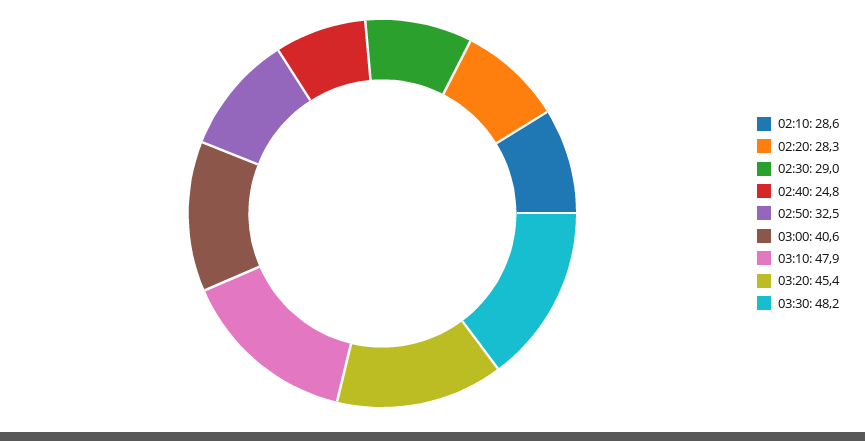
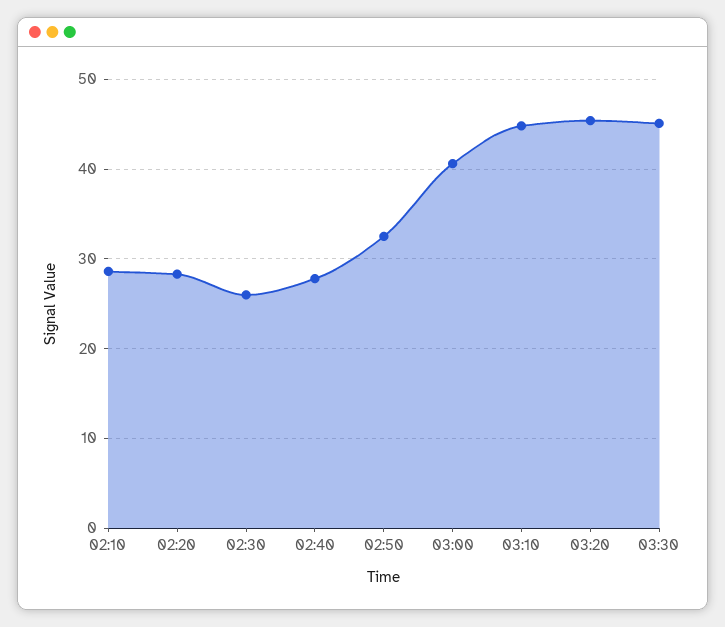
02:30: 29 -> 26
02:40: 24.8 -> 28
03:10: 47.9 -> 45
03:30: 48.2 -> 45

